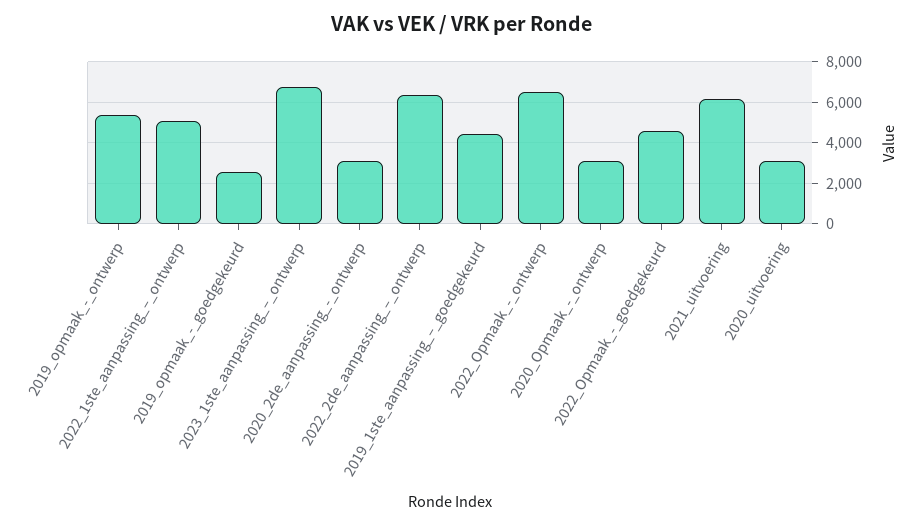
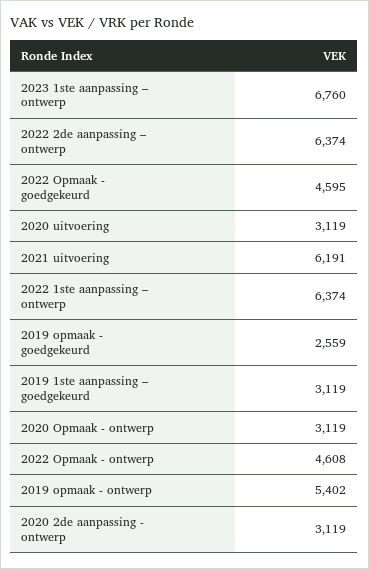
2022_1ste_aanpassing_–_ontwerp: 5000 -> 6374
2019_1ste_aanpassing_–_goedgekeurd: 4500 -> 3119
2022_Opmaak_-_ontwerp: 6500 -> 4608

